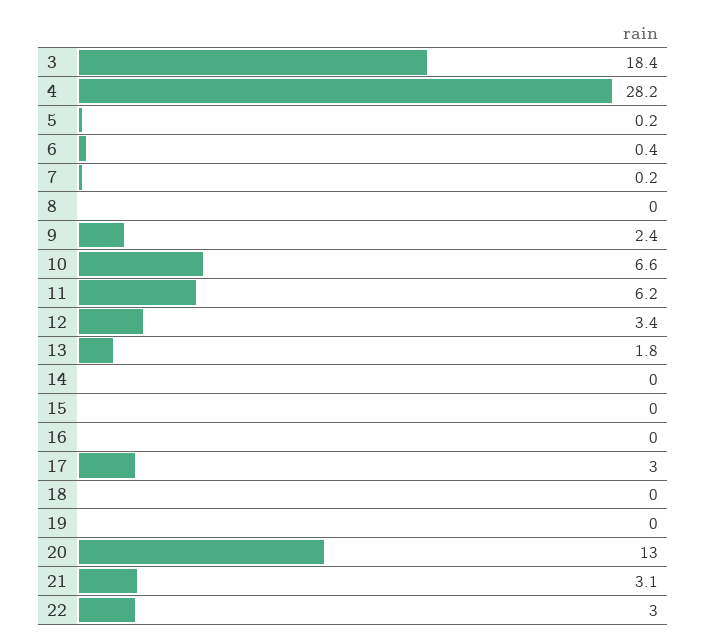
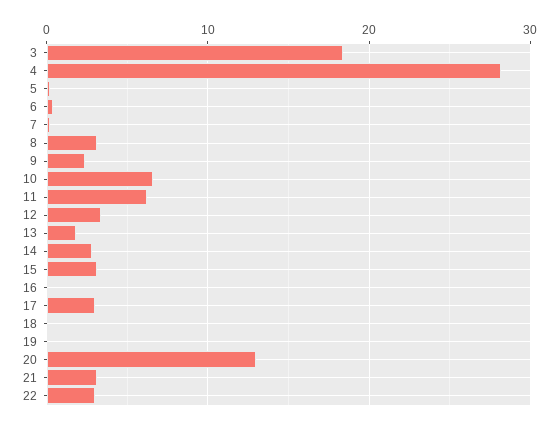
8: 0 -> 3
14: 0 -> 3
15: 0 -> 3

